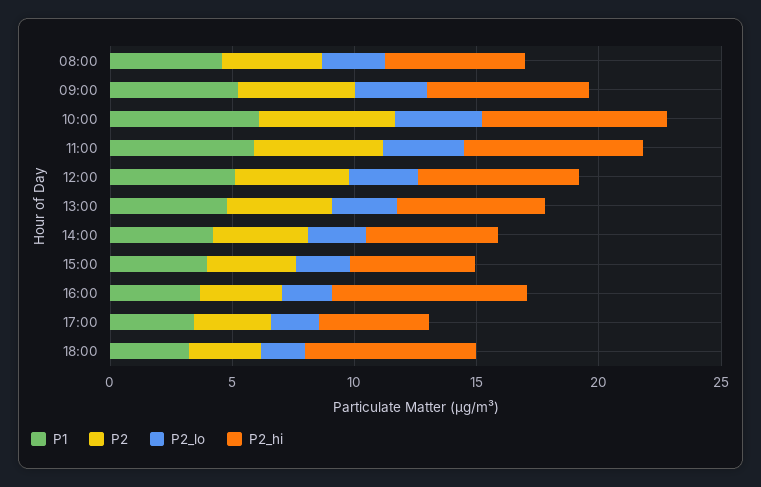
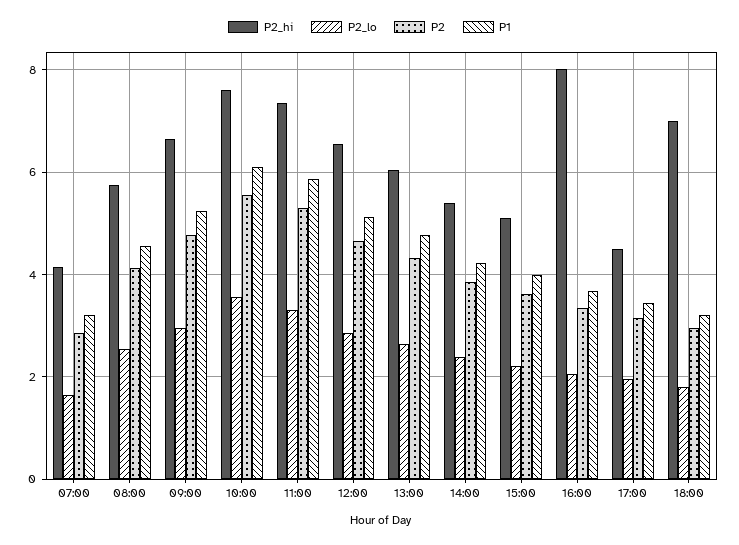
P2_hi, 07:00: none -> 4.2
P2_lo, 07:00: none -> 1.6
P2, 07:00: none -> 2.8
P1, 07:00: none -> 3.2

